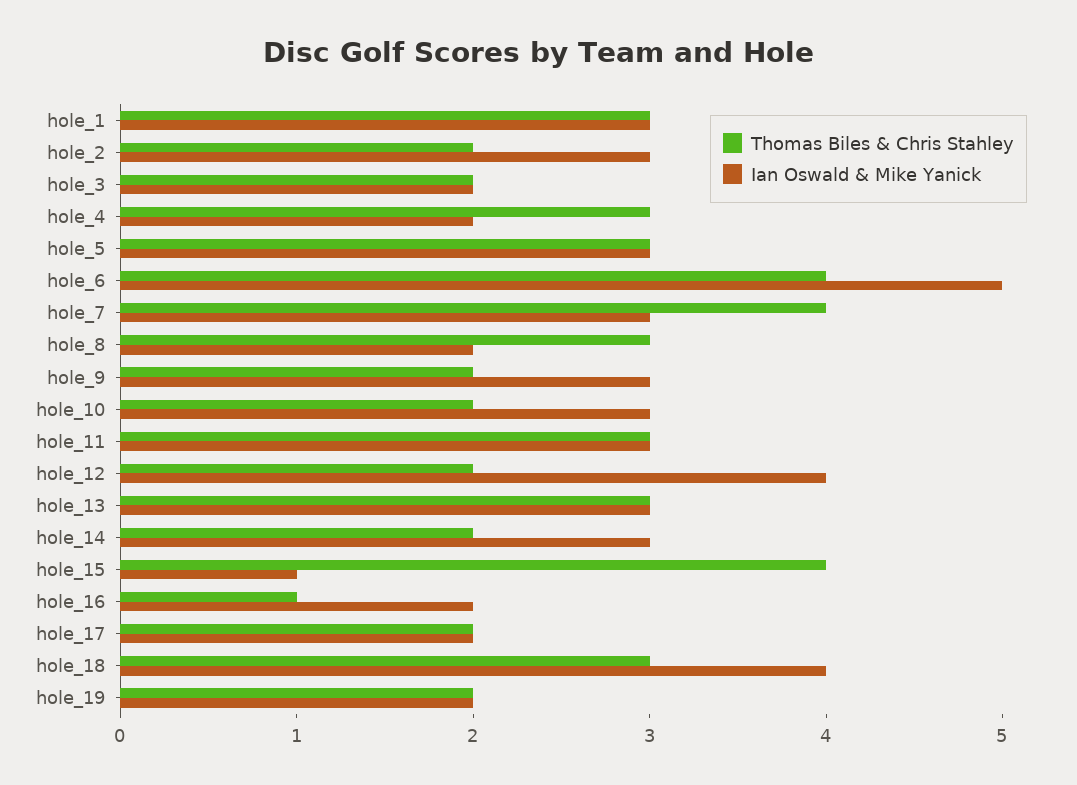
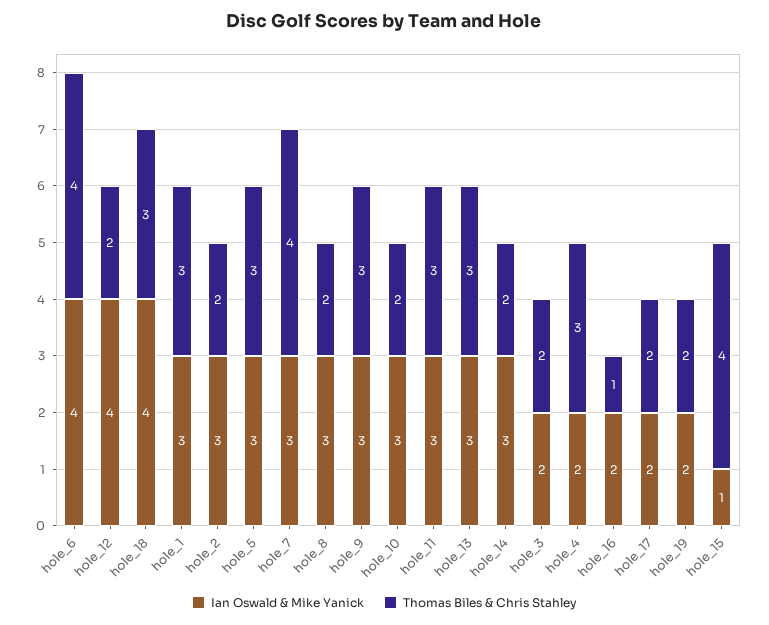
Ian Oswald & Mike Yanick, hole_6: 5 -> 4
Thomas Biles & Chris Stahley, hole_8: 3 -> 2
Ian Oswald & Mike Yanick, hole_8: 2 -> 3
Thomas Biles & Chris Stahley, hole_9: 2 -> 3

